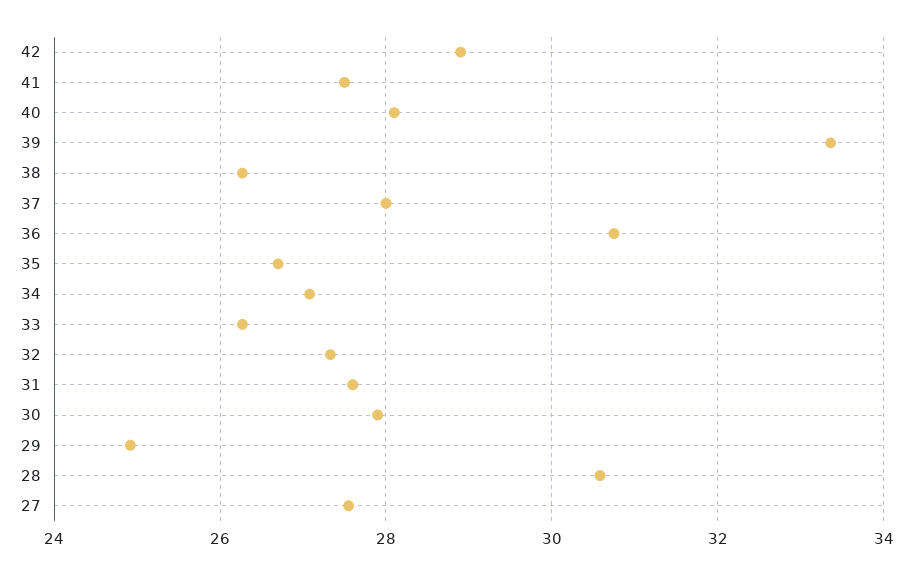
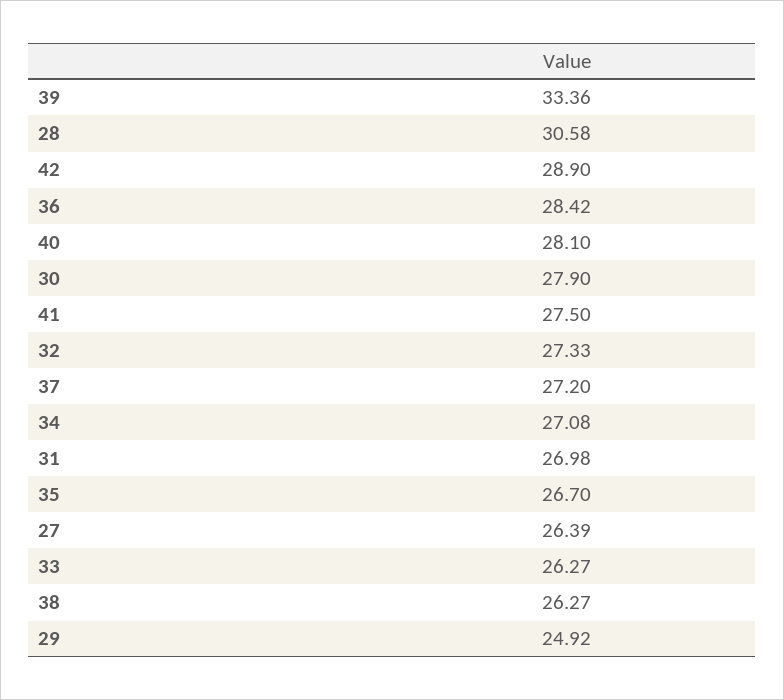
37: 28 -> 27.2
36: 30.8 -> 28.42
31: 27.6 -> 26.98
27: 27.6 -> 26.39

